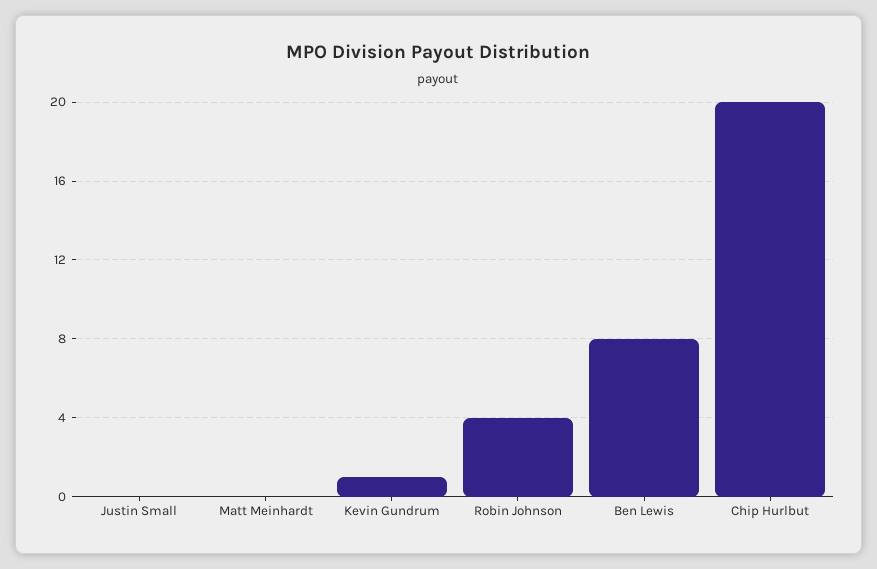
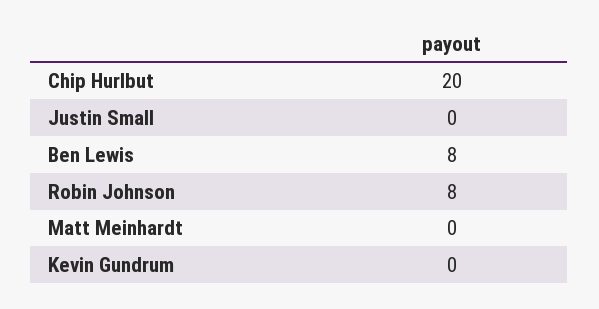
Kevin Gundrum: 1 -> 0
Robin Johnson: 4 -> 8

